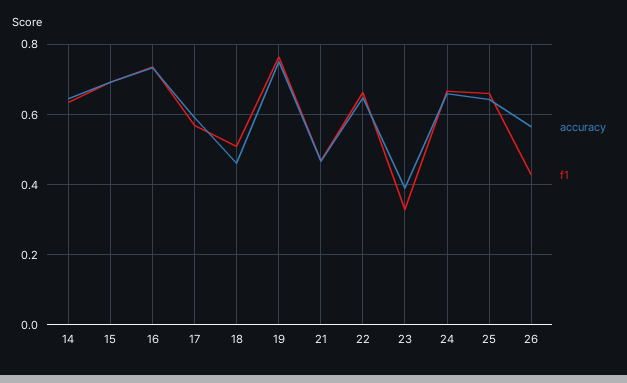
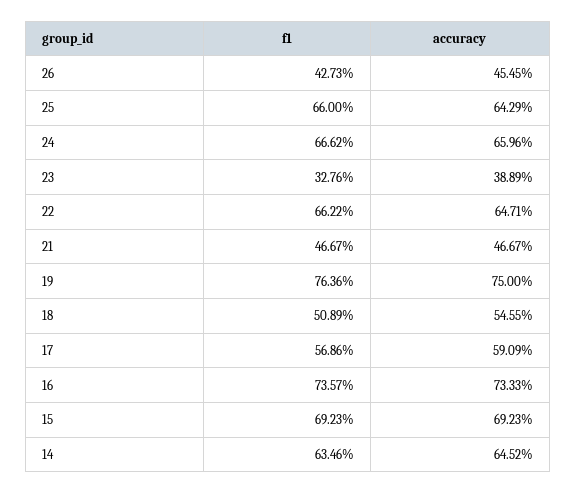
accuracy, 18: 0.46 -> 0.5455
accuracy, 26: 0.56 -> 0.4545

